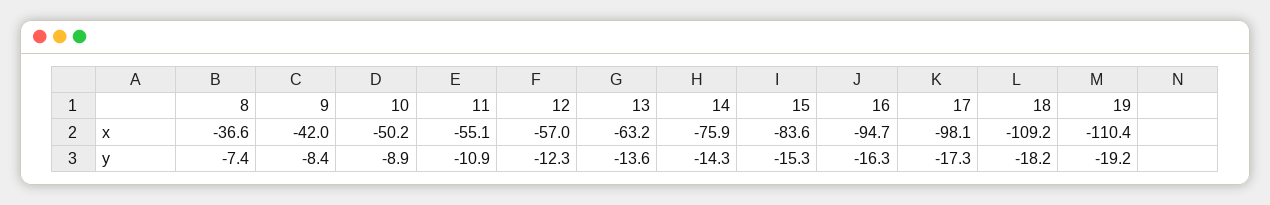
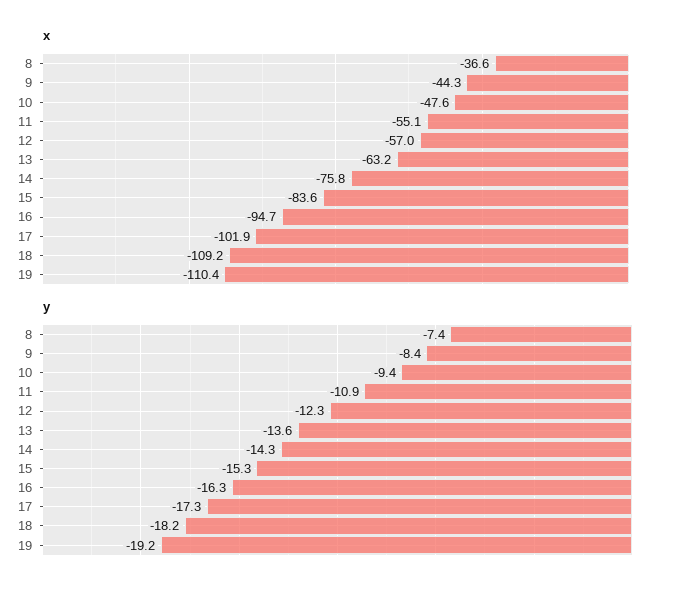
x, 9: -42 -> -44.3
x, 10: -50.2 -> -47.6
x, 14: -75.9 -> -75.8
x, 17: -98.1 -> -101.9
y, 10: -8.9 -> -9.4

